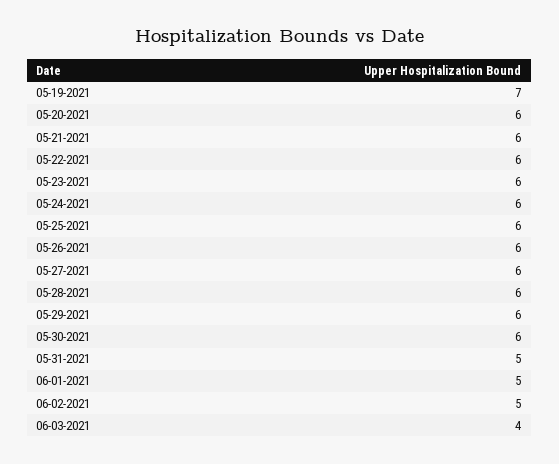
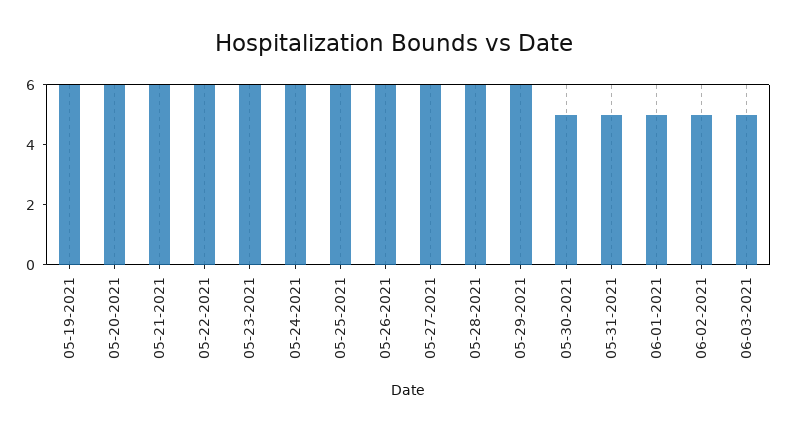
05-19-2021: 7 -> 6
05-30-2021: 6 -> 5
06-03-2021: 4 -> 5

